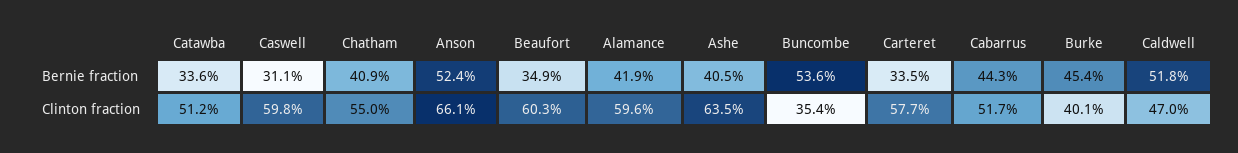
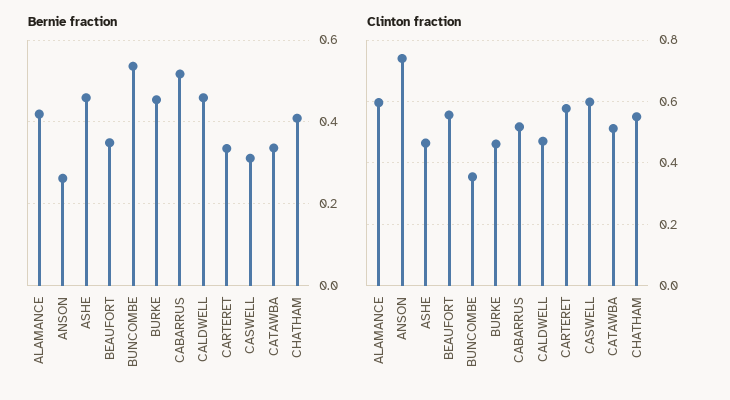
Bernie fraction, Anson: 0.524 -> 0.26
Bernie fraction, Ashe: 0.405 -> 0.46
Bernie fraction, Cabarrus: 0.443 -> 0.52
Bernie fraction, Caldwell: 0.518 -> 0.46
Clinton fraction, Anson: 0.661 -> 0.74
Clinton fraction, Beaufort: 0.603 -> 0.56
Clinton fraction, Ashe: 0.635 -> 0.46
Clinton fraction, Burke: 0.401 -> 0.46

